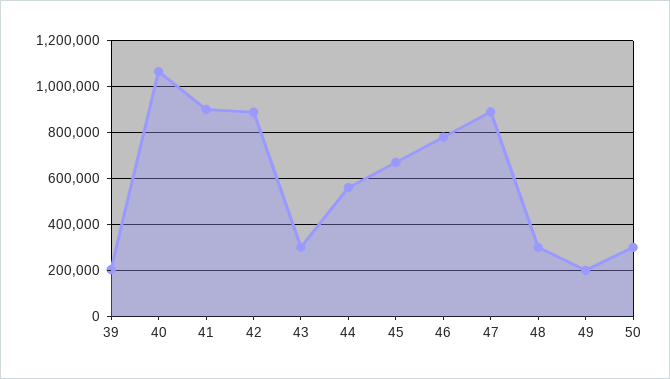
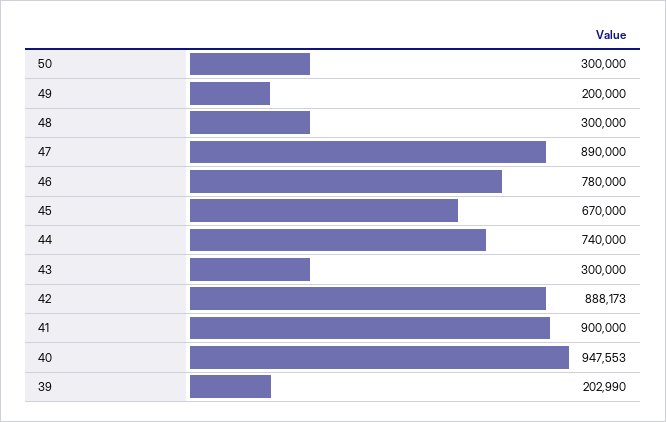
40: 1050000 -> 947553
44: 550000 -> 740000

